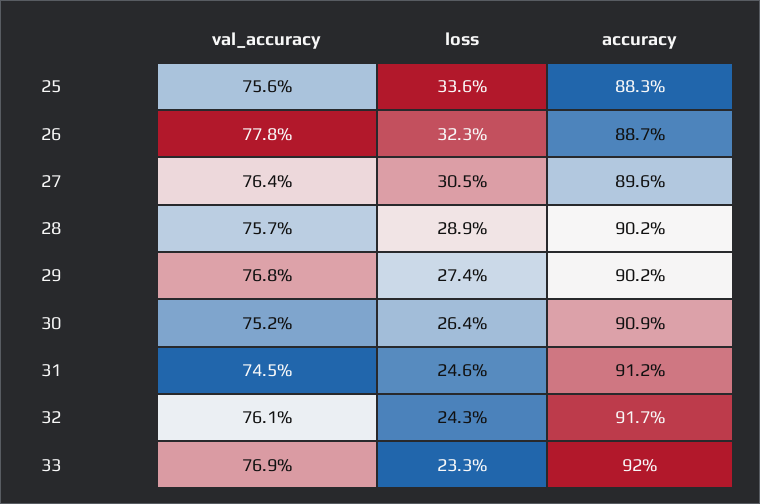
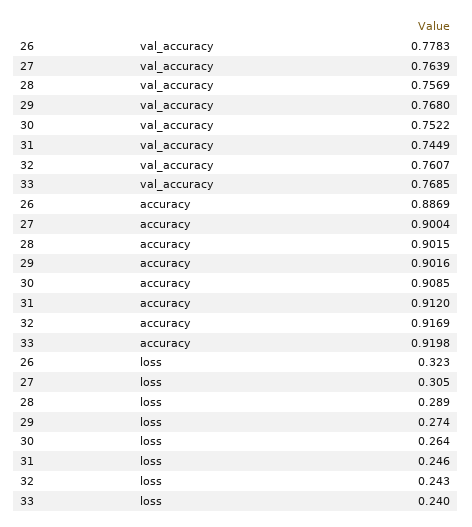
val_accuracy, 25: 0.756 -> none
loss, 25: 0.336 -> none
accuracy, 25: 0.883 -> none
accuracy, 27: 0.896 -> 0.9004
loss, 33: 0.233 -> 0.24

